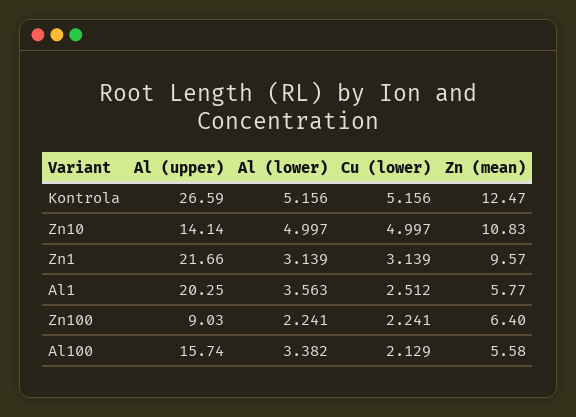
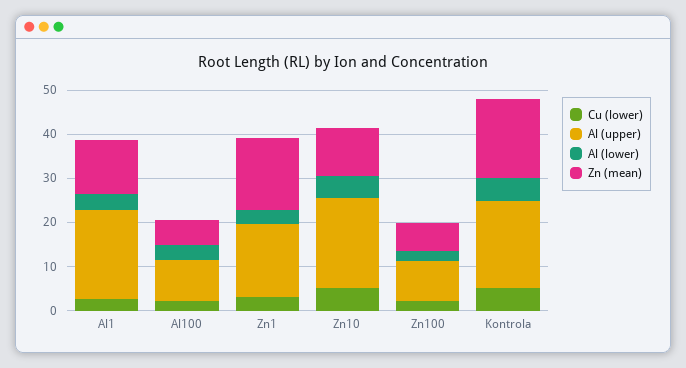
Al (upper), Kontrola: 26.59 -> 20
Zn (mean), Kontrola: 12.47 -> 18
Al (upper), Zn10: 14.14 -> 20
Al (upper), Zn1: 21.66 -> 16
Zn (mean), Zn1: 9.57 -> 16
Zn (mean), Al1: 5.77 -> 12
Al (upper), Al100: 15.74 -> 10

